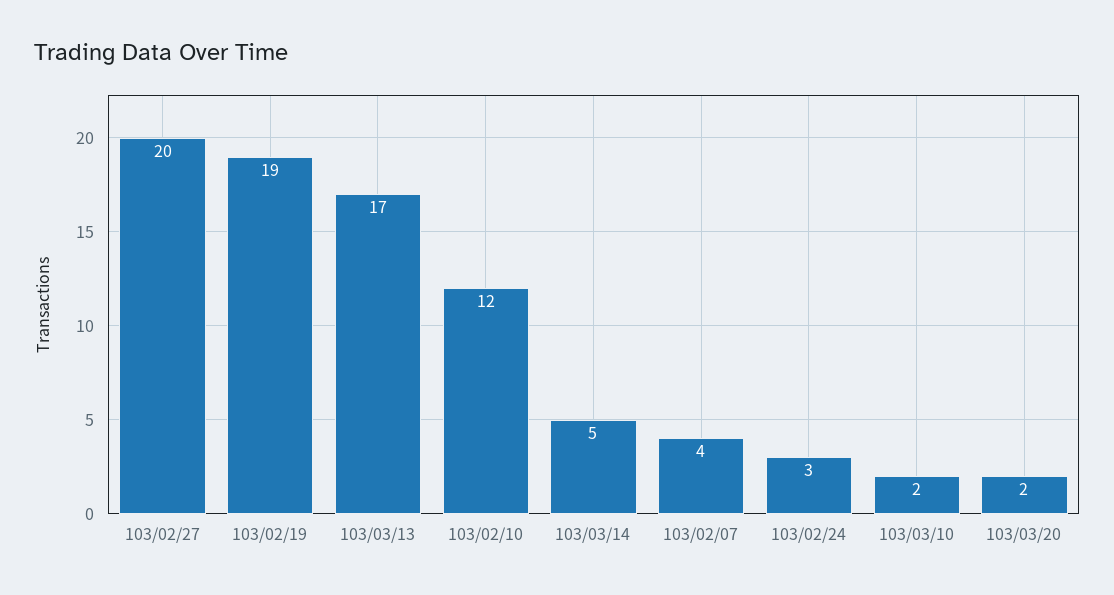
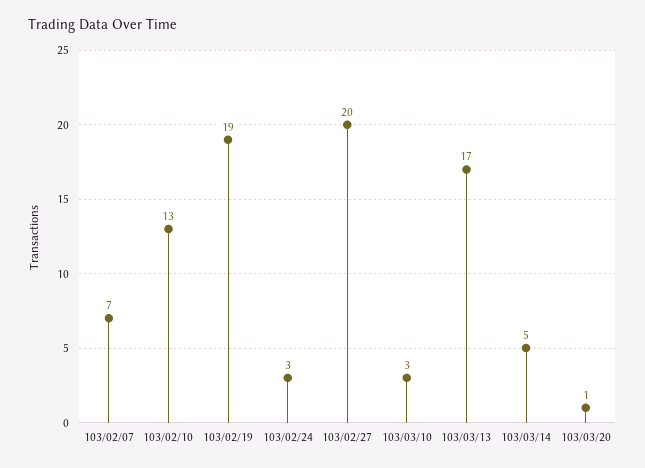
103/02/10: 12 -> 13
103/02/07: 4 -> 7
103/03/10: 2 -> 3
103/03/20: 2 -> 1

